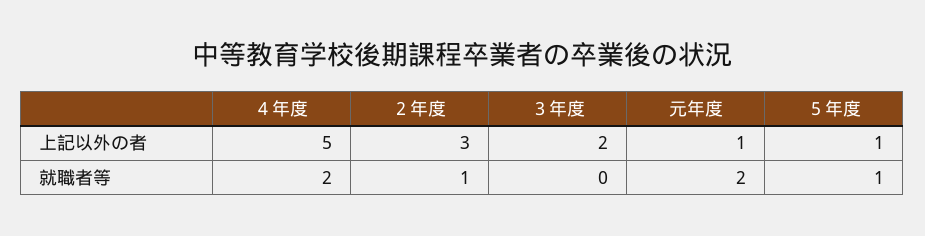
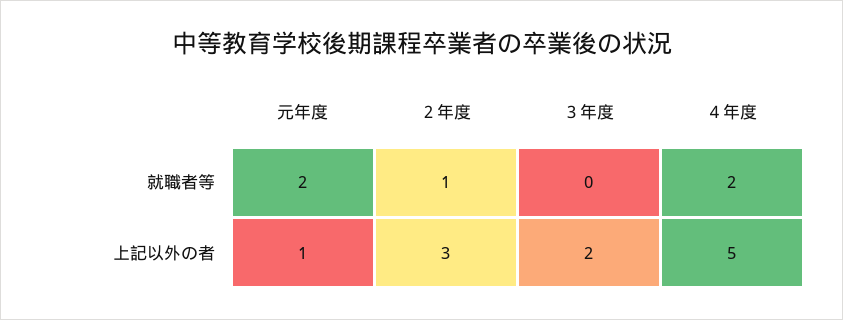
５年度, 上記以外の者: 1 -> none
５年度, 就職者等: 1 -> none

